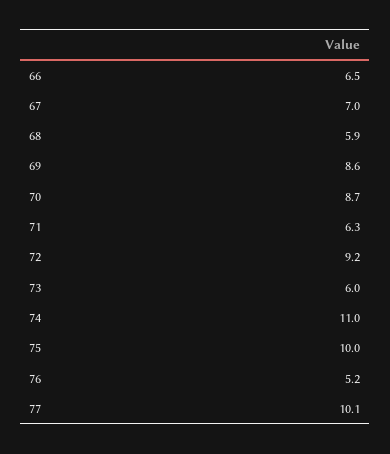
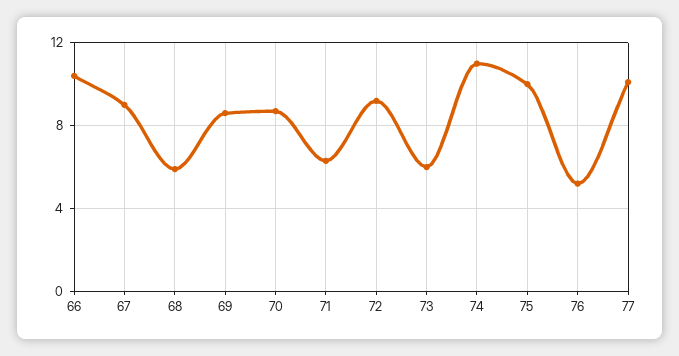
66: 6.5 -> 10.5
67: 7 -> 9

